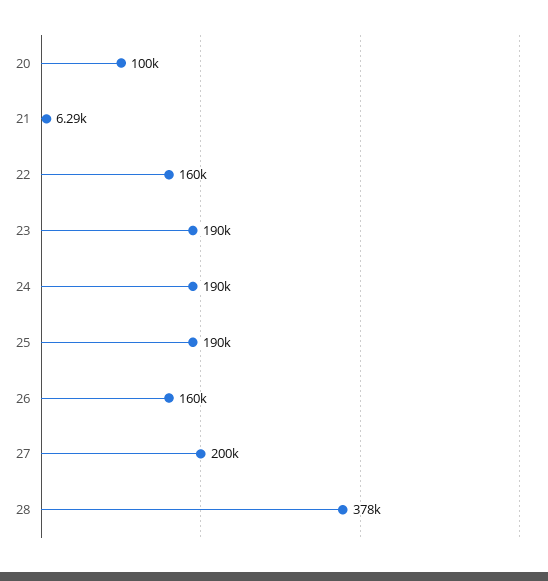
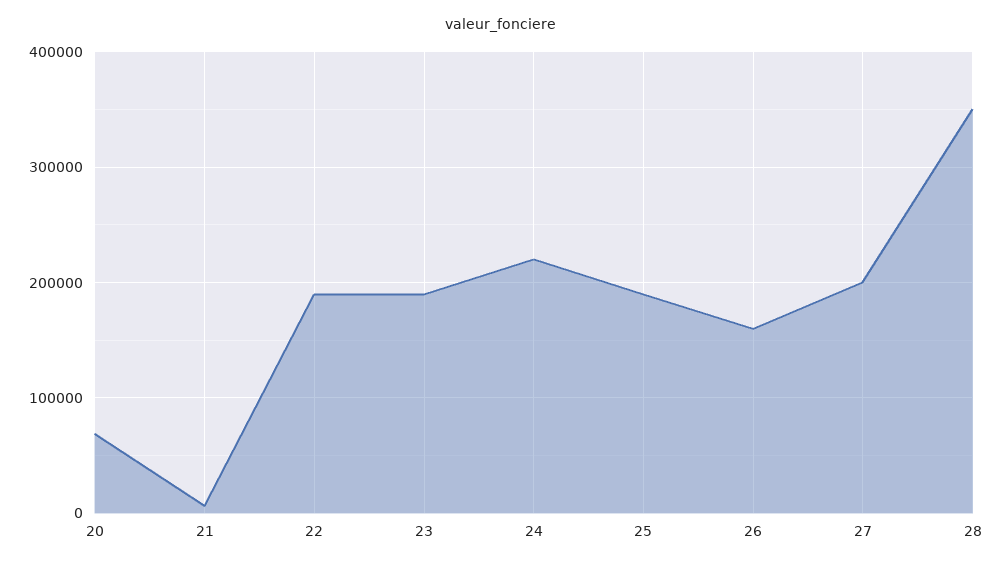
20: 100000 -> 70000
22: 160000 -> 190000
24: 190000 -> 220000
28: 378000 -> 350000

